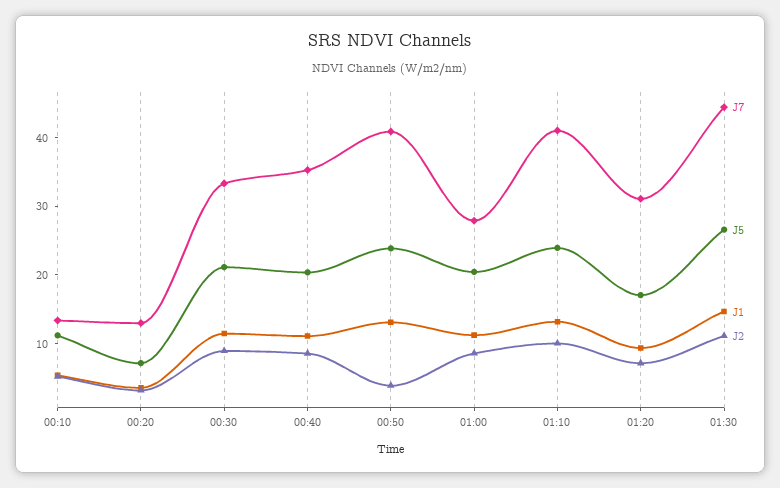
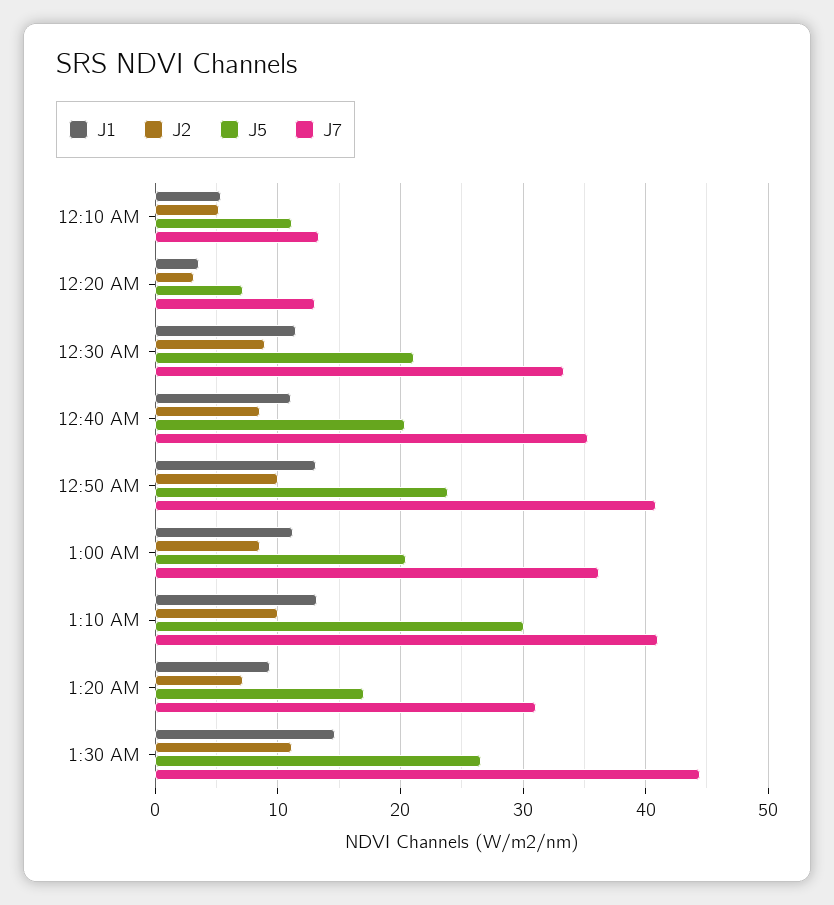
J2, 00:50: 4 -> 10
J7, 01:00: 28 -> 36
J5, 01:10: 24 -> 30

